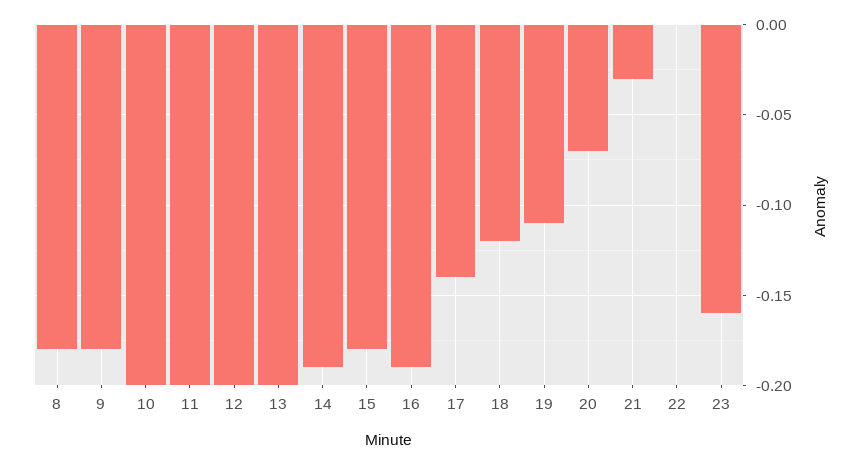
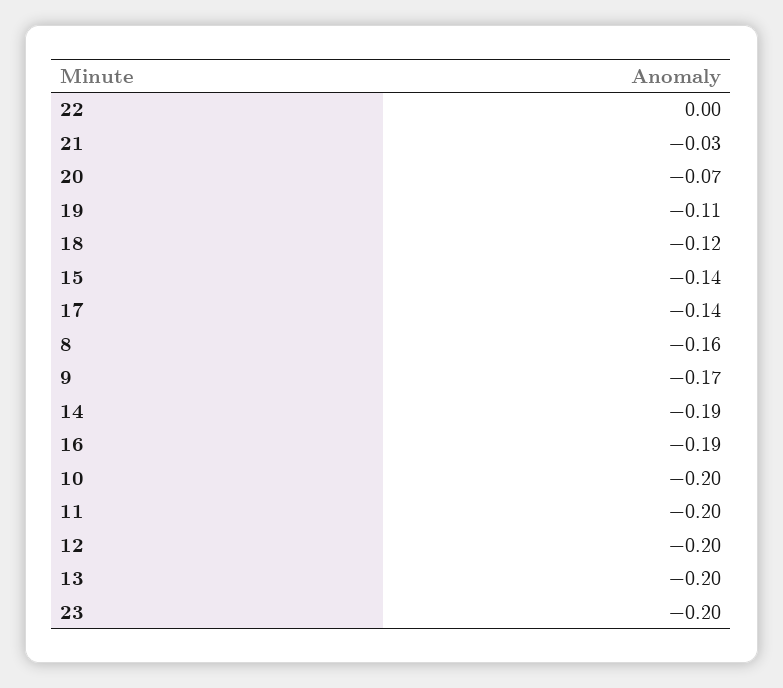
8: -0.18 -> -0.16
9: -0.18 -> -0.17
15: -0.18 -> -0.14
23: -0.16 -> -0.2

